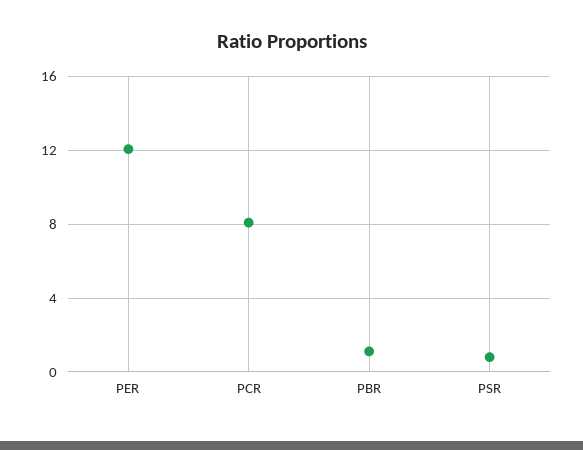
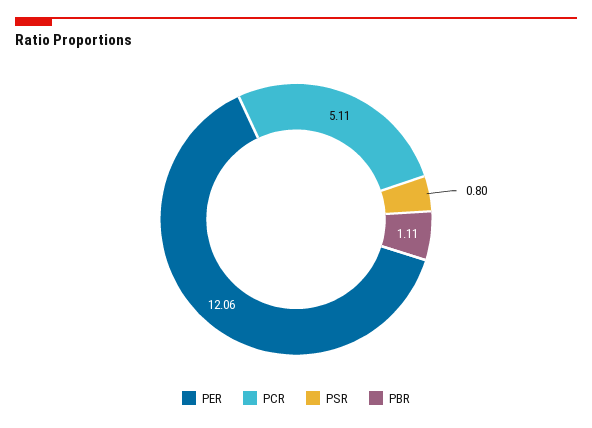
PCR: 8 -> 5.11

